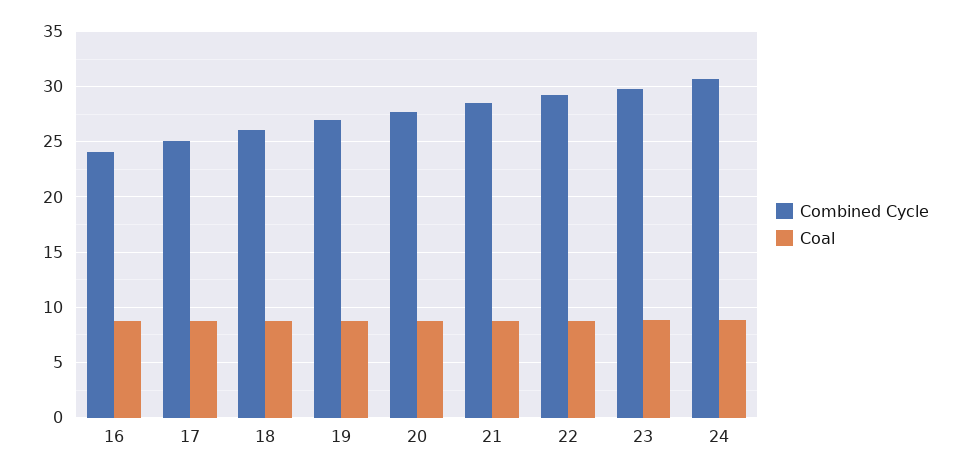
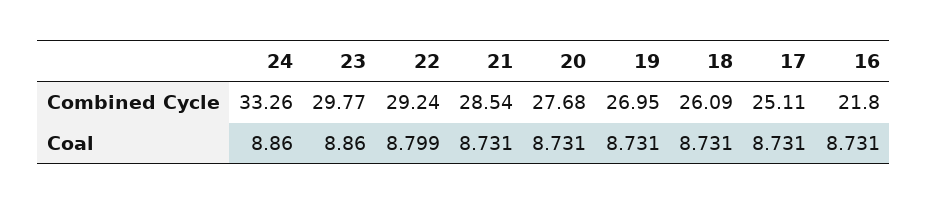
Combined Cycle, 16: 24 -> 21.8
Combined Cycle, 24: 31 -> 33.26

